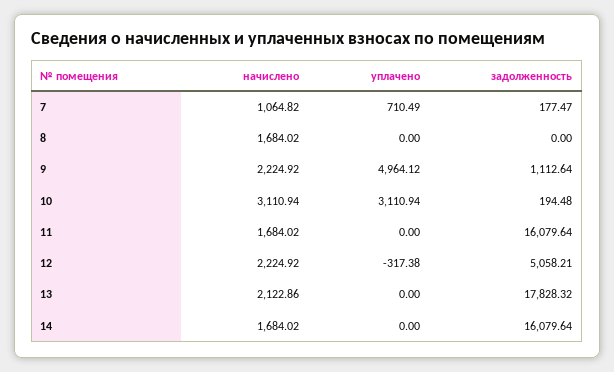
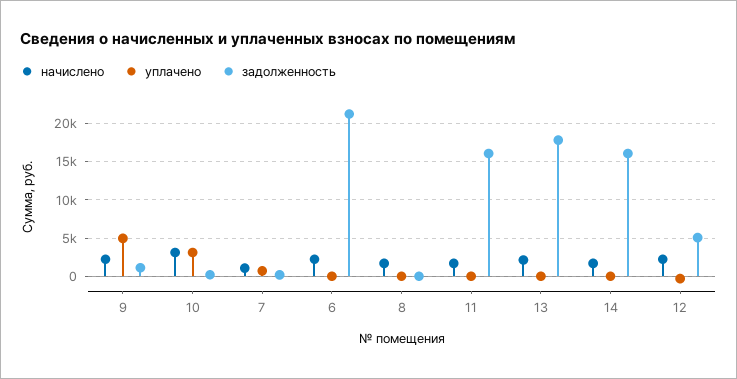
начислено, 6: none -> 2000
уплачено, 6: none -> 0
задолженность, 6: none -> 21000

